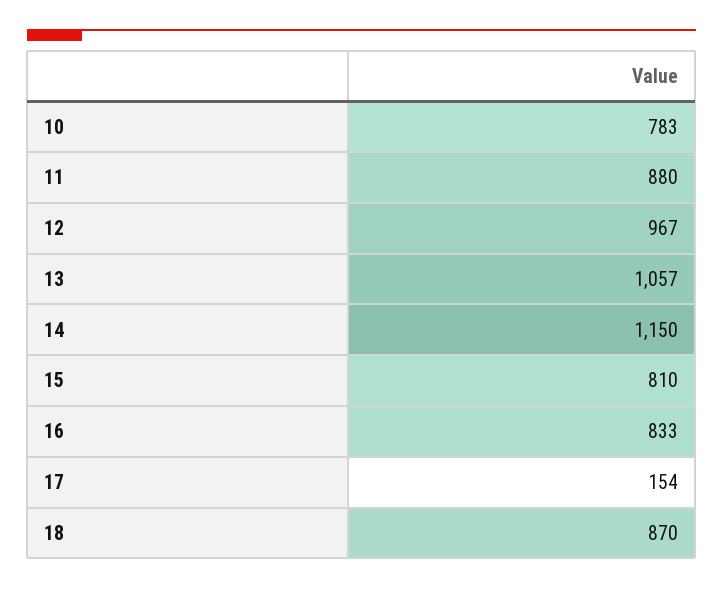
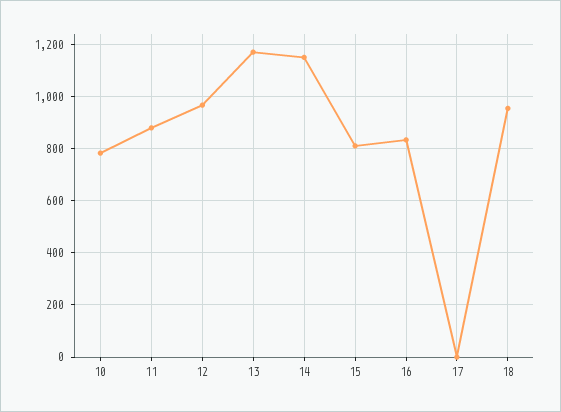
13: 1057 -> 1175
17: 154 -> 0
18: 870 -> 950

